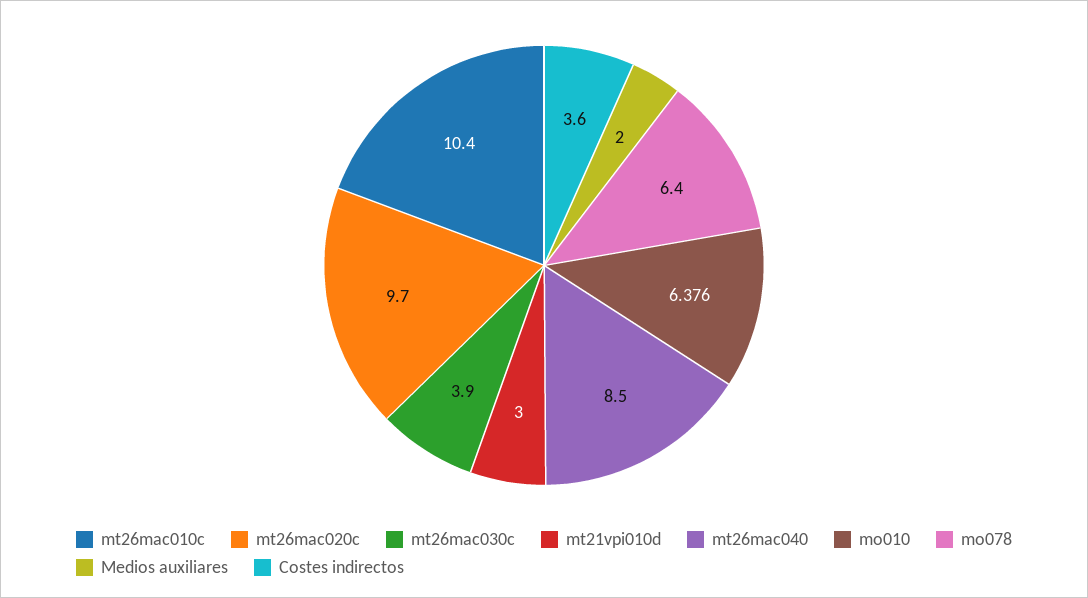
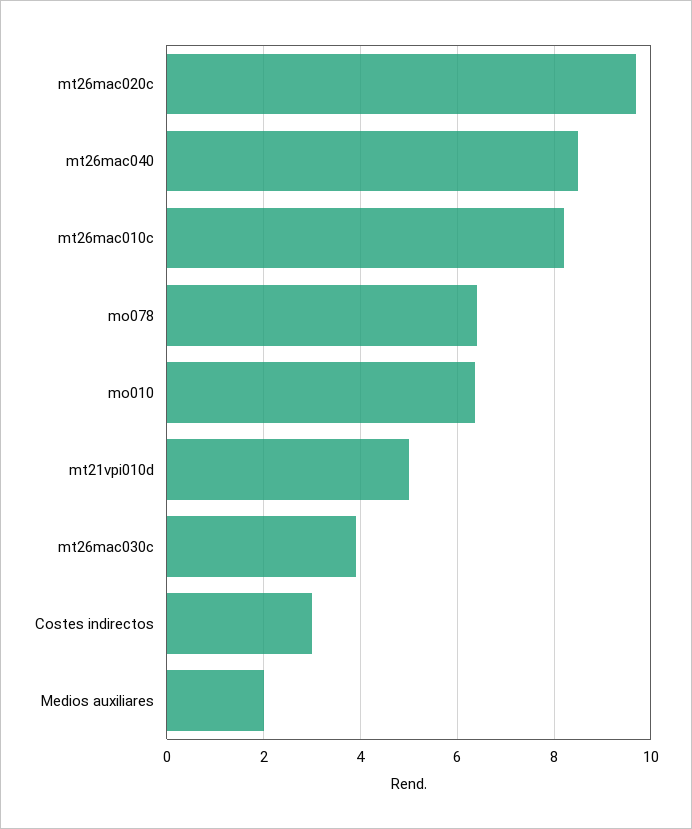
mt26mac010c: 10.4 -> 8.2
mt21vpi010d: 3 -> 5
Costes indirectos: 3.6 -> 3

